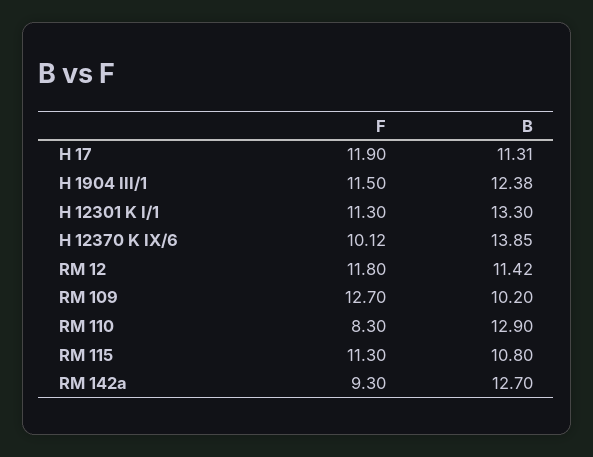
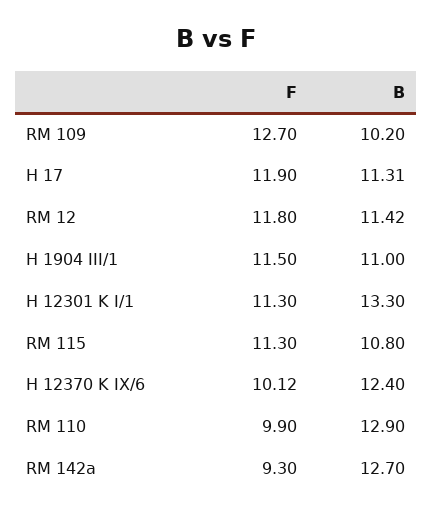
B, H 1904 III/1: 12.38 -> 11
B, H 12370 K IX/6: 13.85 -> 12.4
F, RM 110: 8.3 -> 9.9

